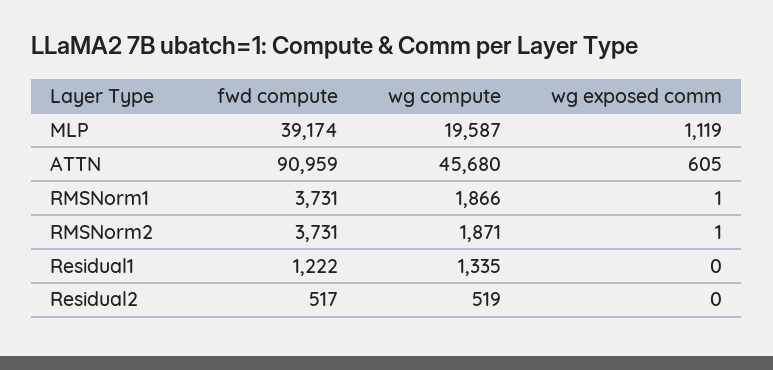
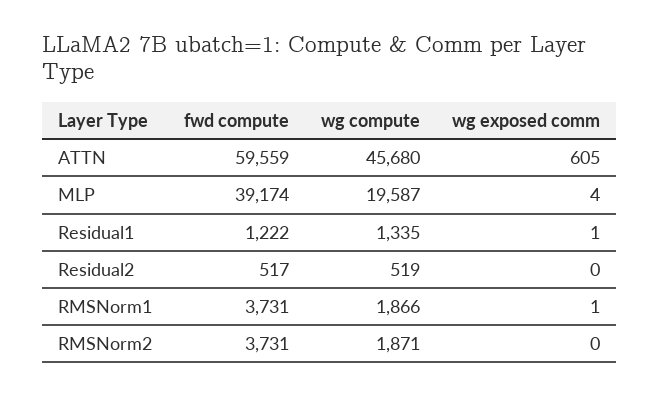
wg exposed comm, MLP: 1119 -> 4
fwd compute, ATTN: 90959 -> 59559
wg exposed comm, RMSNorm2: 1 -> 0
wg exposed comm, Residual1: 0 -> 1

